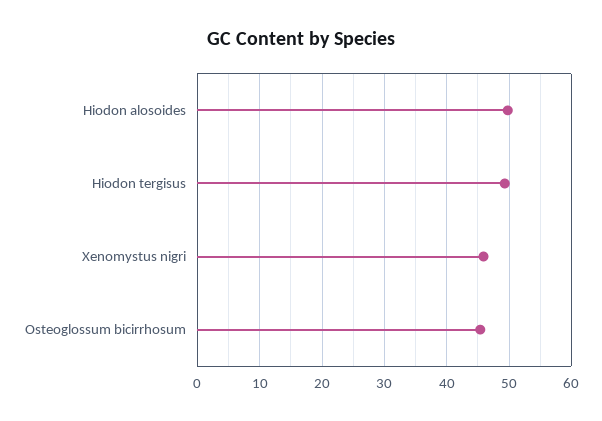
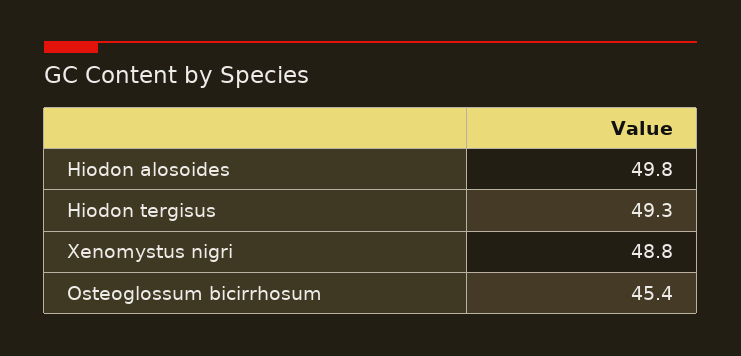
Xenomystus nigri: 46 -> 48.8

